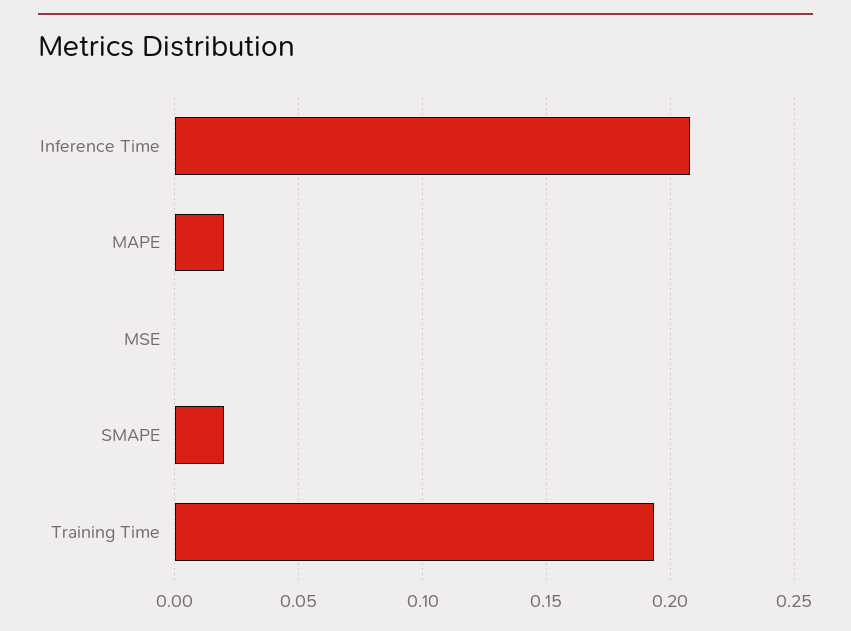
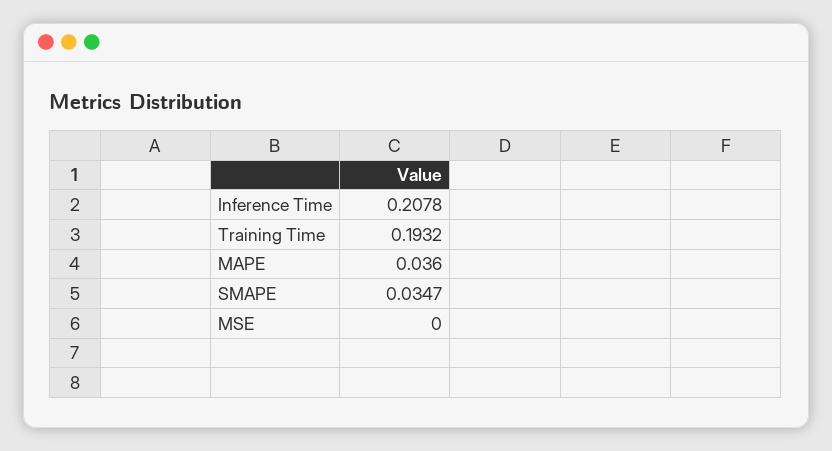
MAPE: 0.02 -> 0.036
SMAPE: 0.02 -> 0.0347

